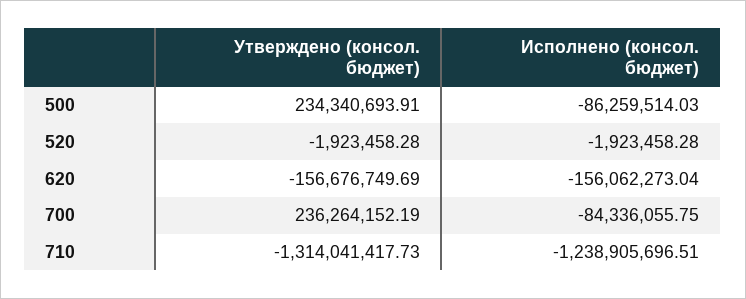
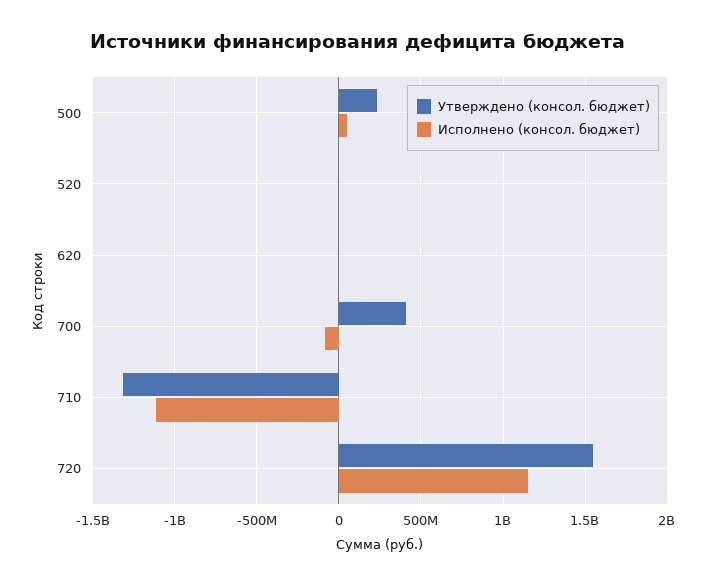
Исполнено (консол. бюджет), 500: -86259514.03 -> 50000000
Утверждено (консол. бюджет), 620: -156676749.69 -> 0
Исполнено (консол. бюджет), 620: -156062273.04 -> 0
Утверждено (консол. бюджет), 700: 236264152.19 -> 400000000
Исполнено (консол. бюджет), 710: -1238905696.51 -> -1100000000
Утверждено (консол. бюджет), 720: none -> 1550000000
Исполнено (консол. бюджет), 720: none -> 1150000000

